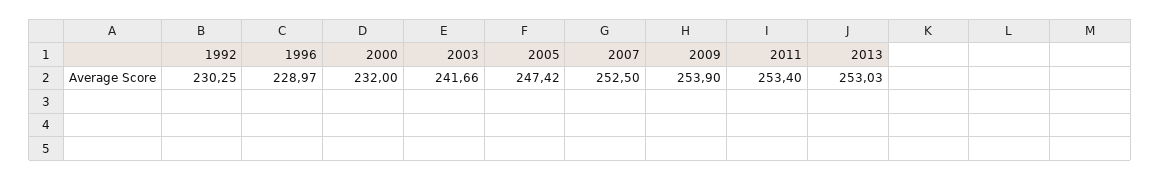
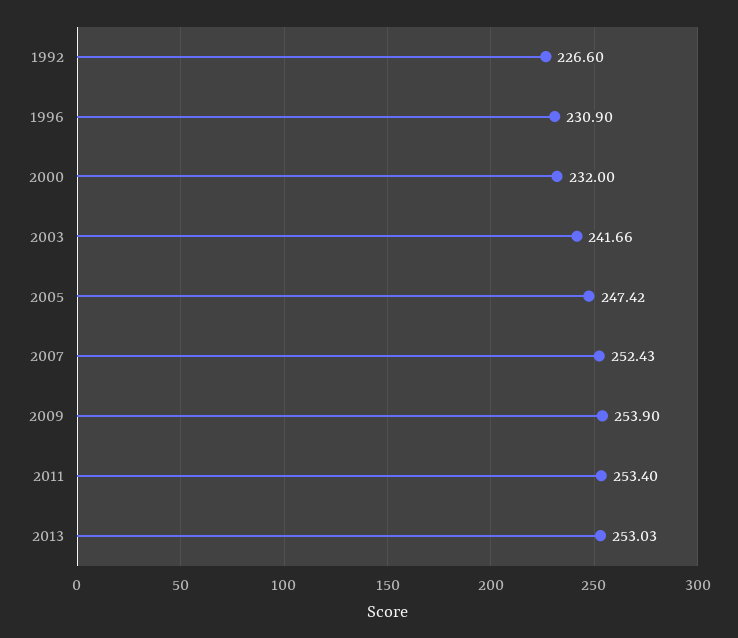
1992: 230.25 -> 226.6
1996: 228.97 -> 230.9
2007: 252.5 -> 252.43

